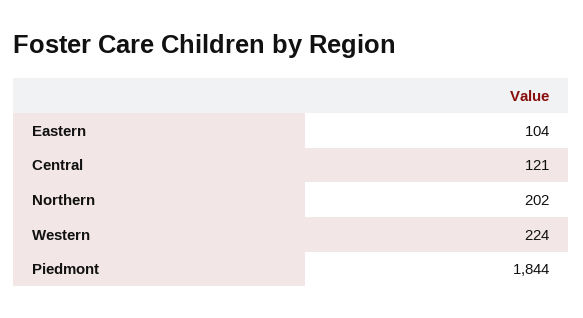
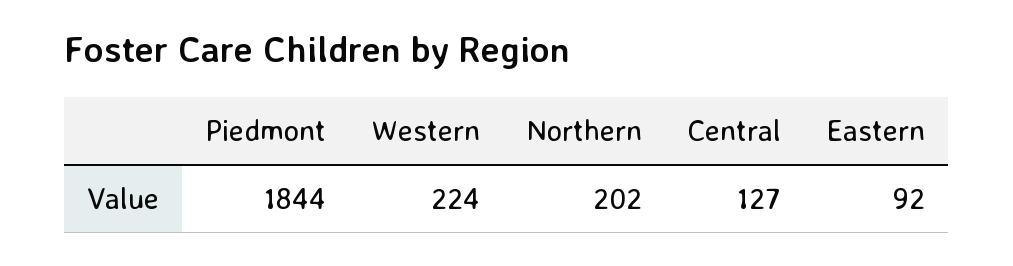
Eastern: 104 -> 92
Central: 121 -> 127

